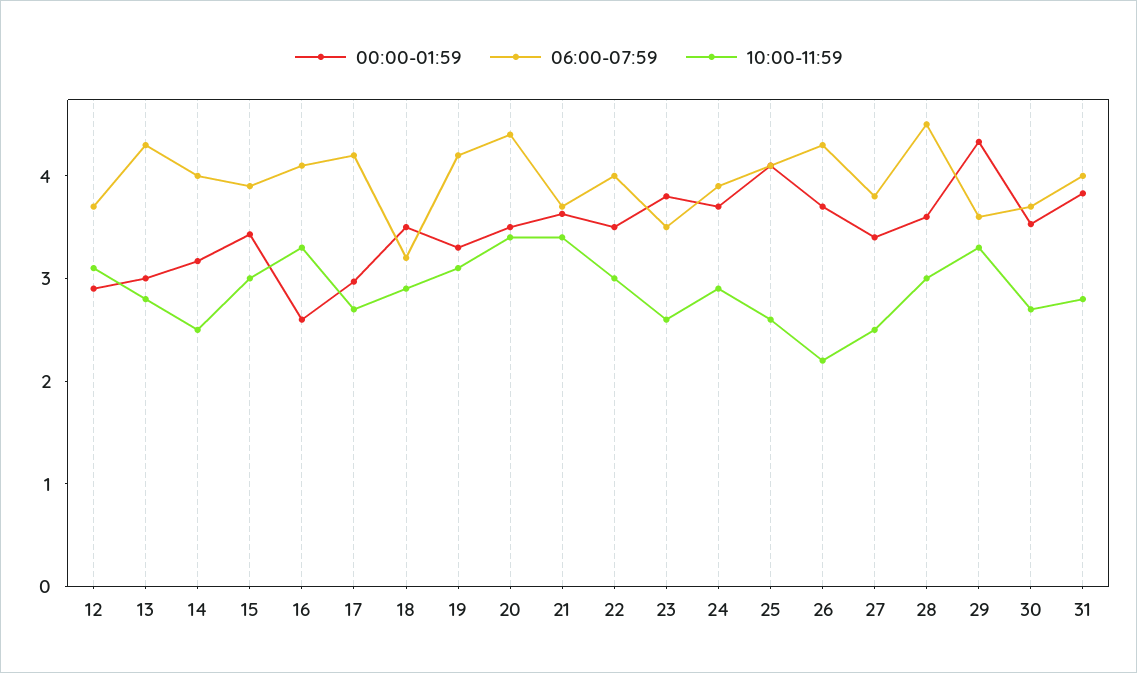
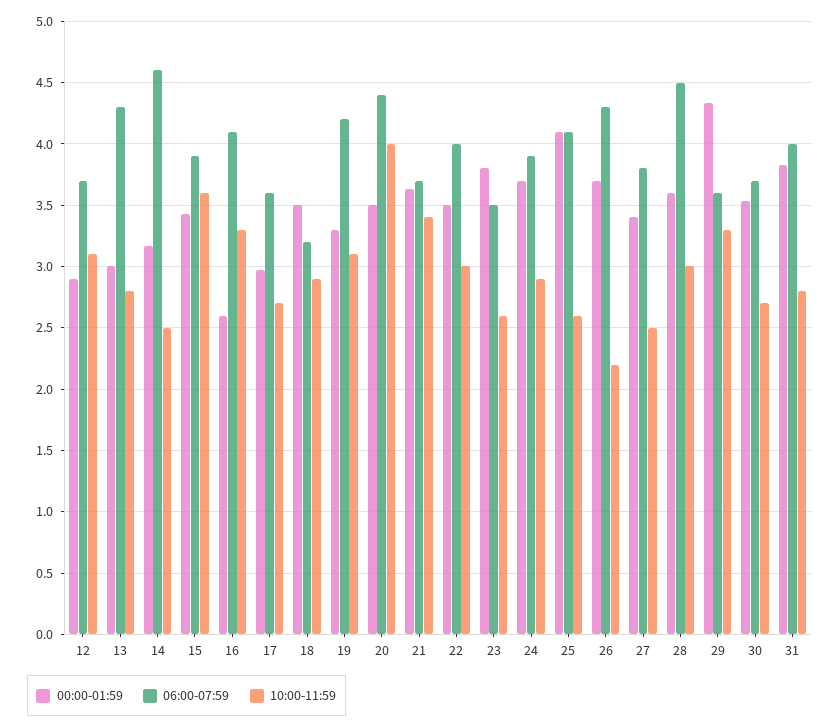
06:00-07:59, 14: 4 -> 4.6
10:00-11:59, 15: 3 -> 3.6
06:00-07:59, 17: 4.2 -> 3.6
10:00-11:59, 20: 3.4 -> 4

